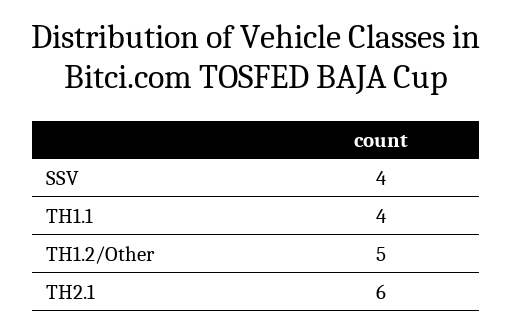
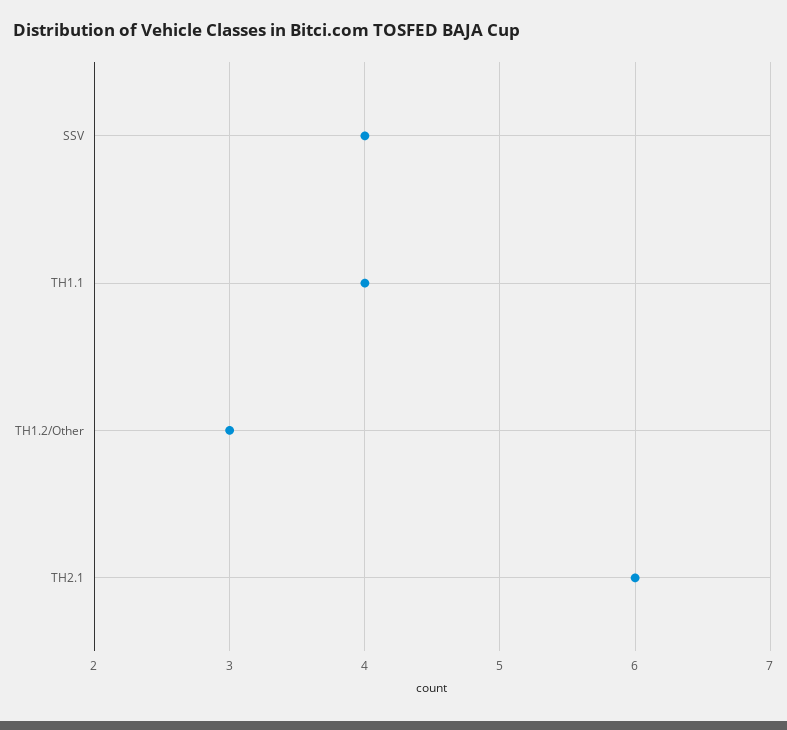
TH1.2/Other: 5 -> 3

